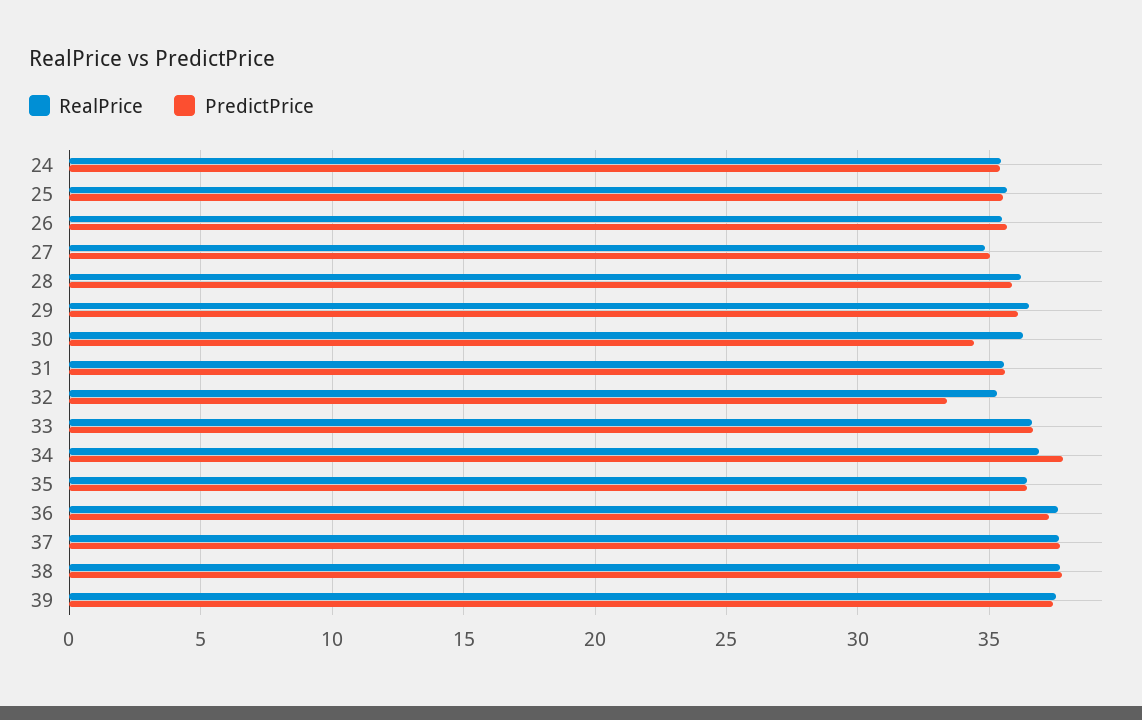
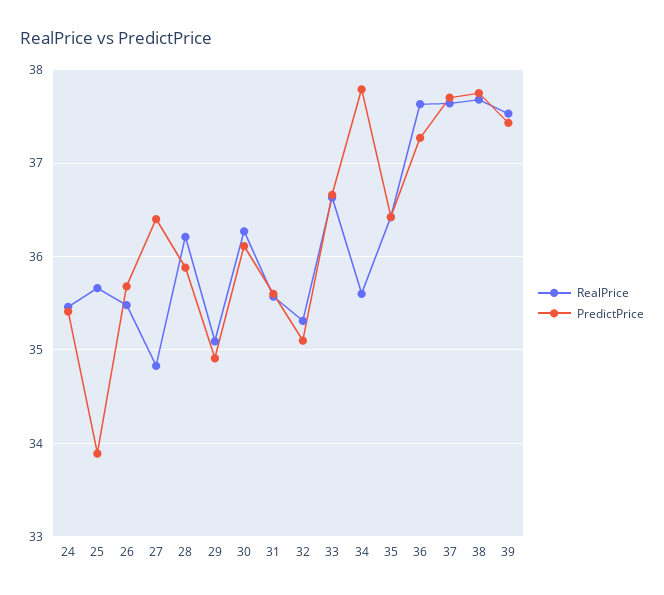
PredictPrice, 25: 35.5 -> 33.9
PredictPrice, 27: 35 -> 36.4
RealPrice, 29: 36.5 -> 35.1
PredictPrice, 29: 36 -> 34.9
PredictPrice, 30: 34.5 -> 36.1
PredictPrice, 32: 33.5 -> 35.1
RealPrice, 34: 37 -> 35.6

